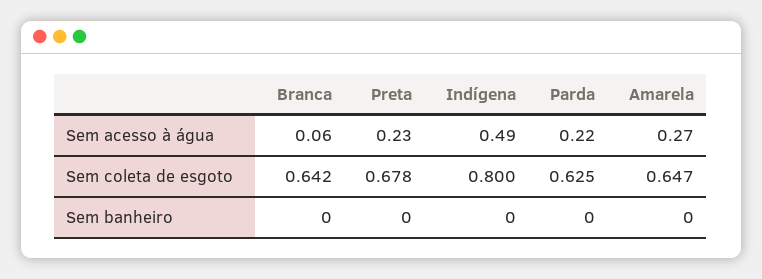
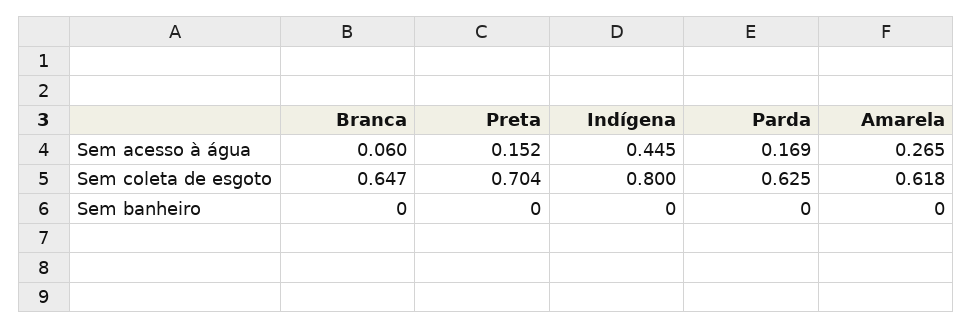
Preta, Sem acesso à água: 0.23 -> 0.152
Indígena, Sem acesso à água: 0.49 -> 0.445
Parda, Sem acesso à água: 0.22 -> 0.169
Branca, Sem coleta de esgoto: 0.642 -> 0.647
Preta, Sem coleta de esgoto: 0.678 -> 0.704
Amarela, Sem coleta de esgoto: 0.647 -> 0.618

